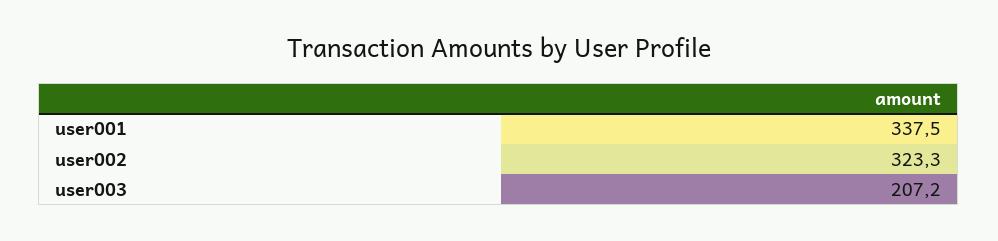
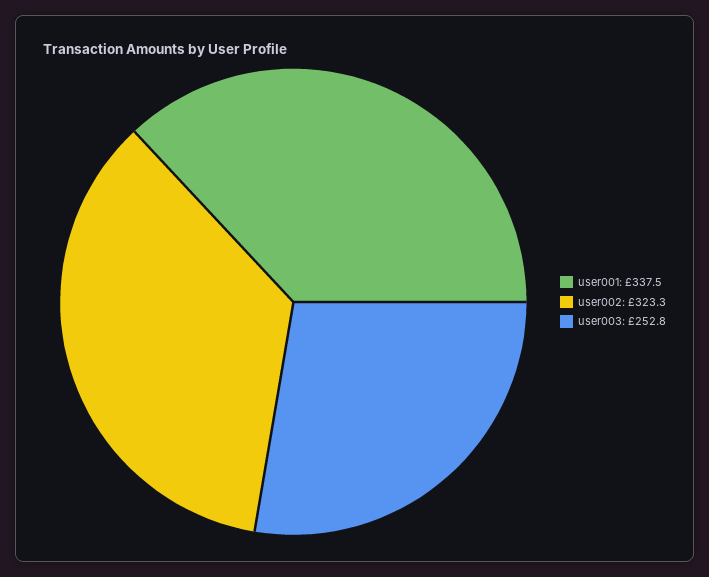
user003: 207.2 -> 252.8

